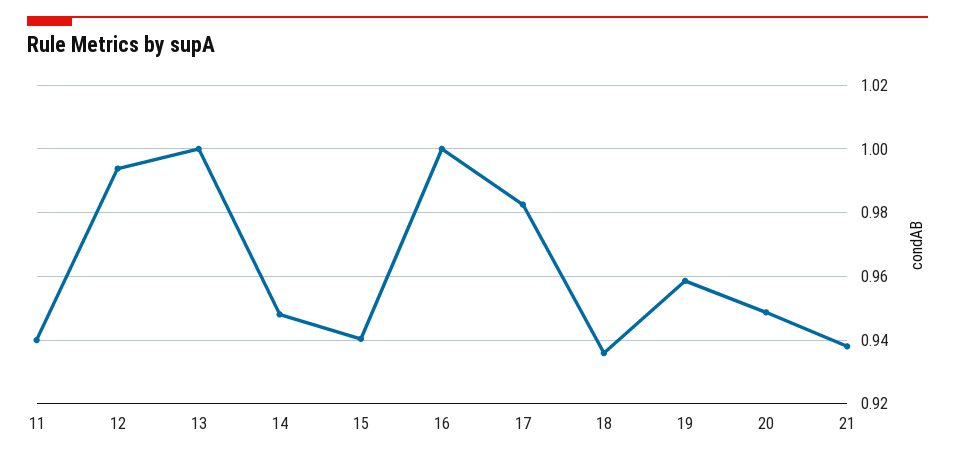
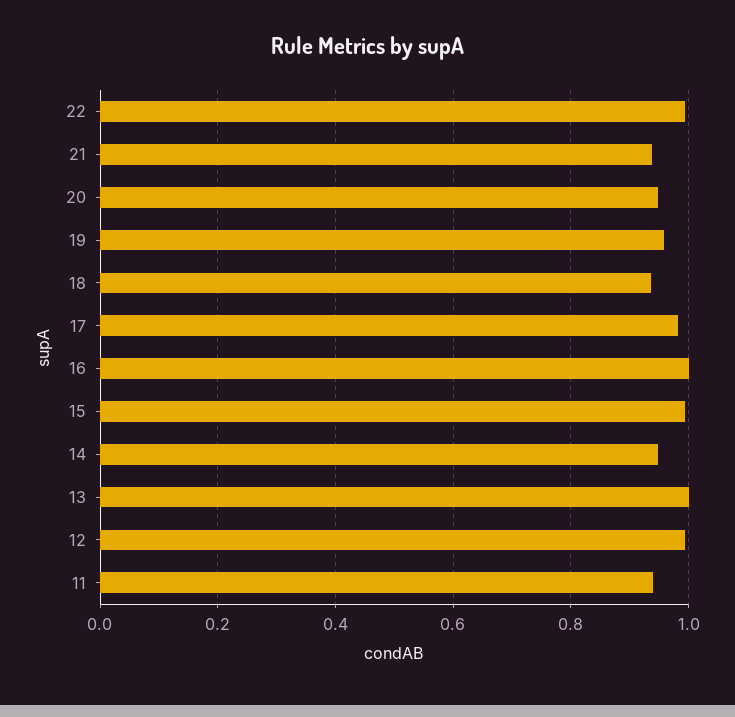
15: 0.94 -> 1
22: none -> 1

